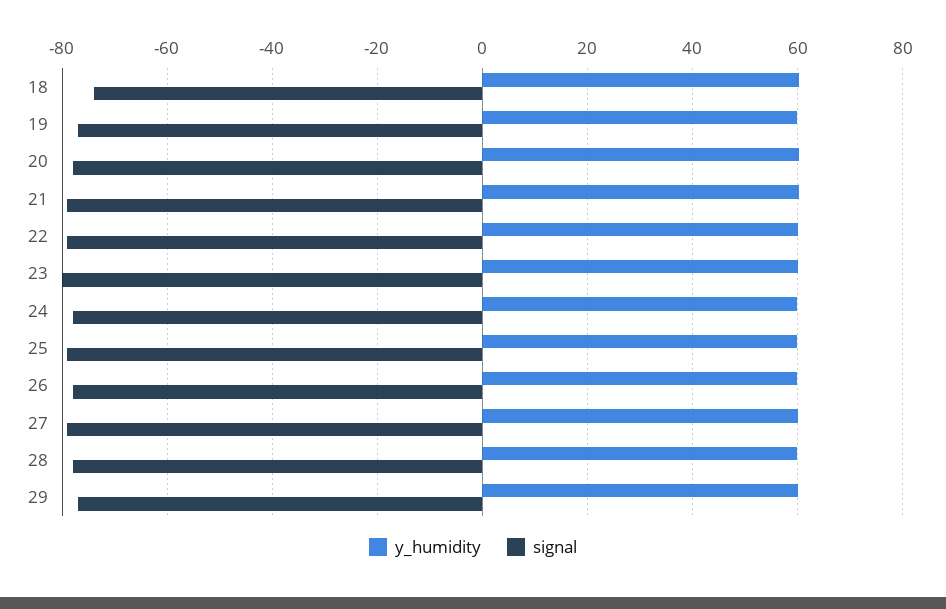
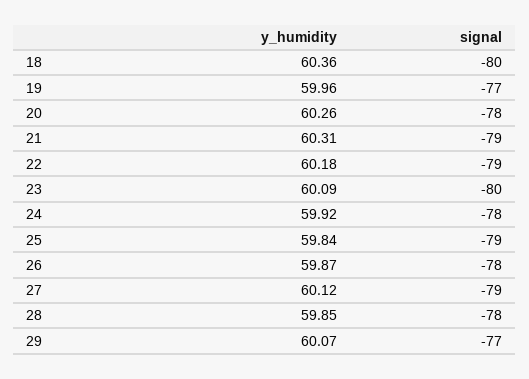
signal, 18: -74 -> -80

